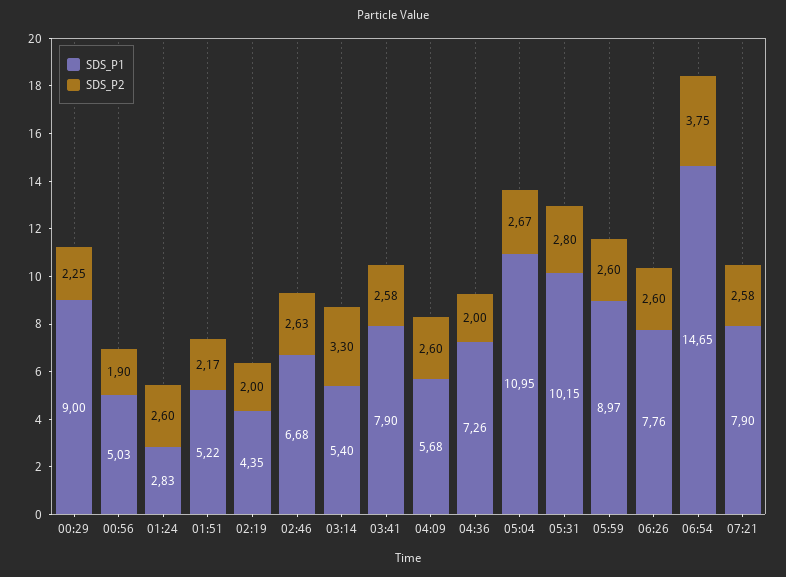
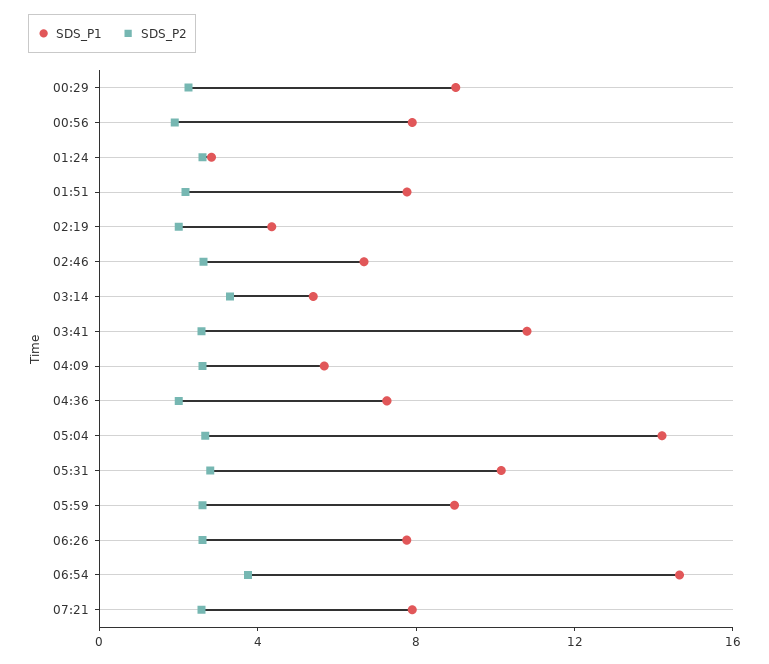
SDS_P1, 00:56: 5.03 -> 8
SDS_P1, 01:51: 5.22 -> 8
SDS_P1, 03:41: 7.9 -> 11
SDS_P1, 05:04: 10.95 -> 14

